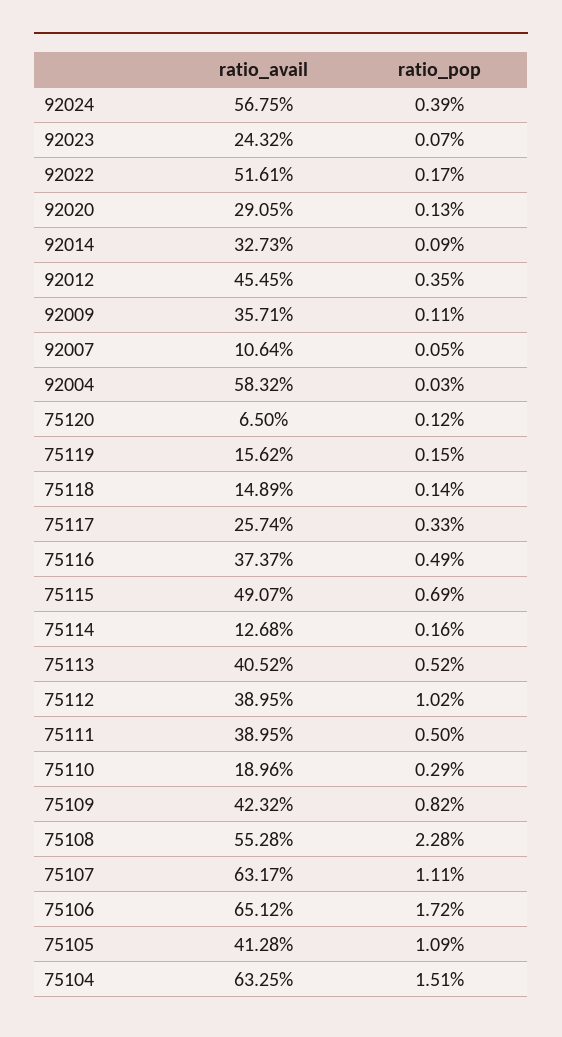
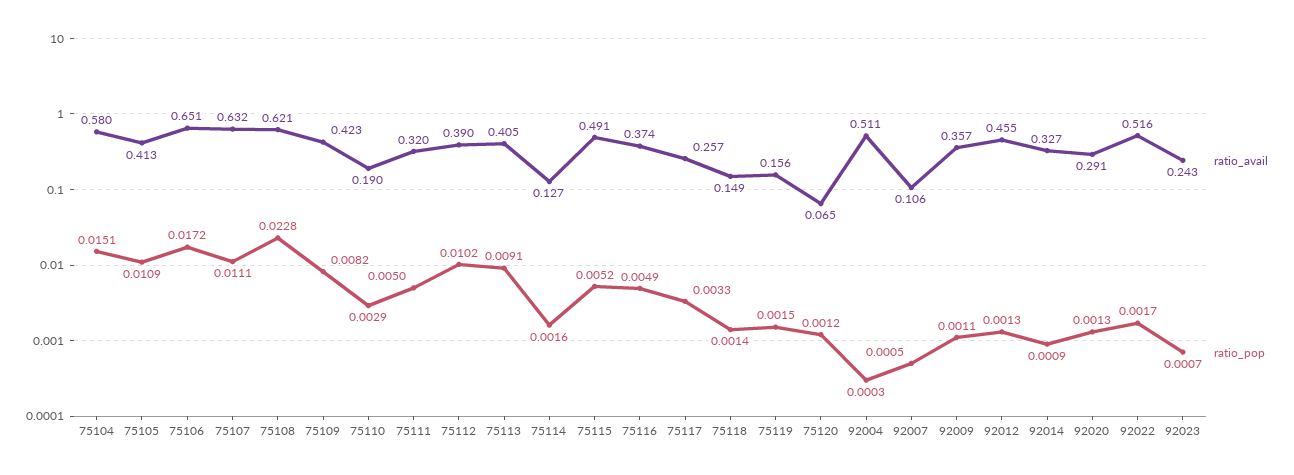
ratio_avail, 92024: 0.5675 -> none
ratio_pop, 92024: 0.0039 -> none
ratio_pop, 92012: 0.0035 -> 0.0013
ratio_avail, 92004: 0.5832 -> 0.511
ratio_pop, 75115: 0.0069 -> 0.0052
ratio_pop, 75113: 0.0052 -> 0.0091
ratio_avail, 75111: 0.3895 -> 0.32
ratio_avail, 75108: 0.5528 -> 0.621
ratio_avail, 75104: 0.6325 -> 0.58

